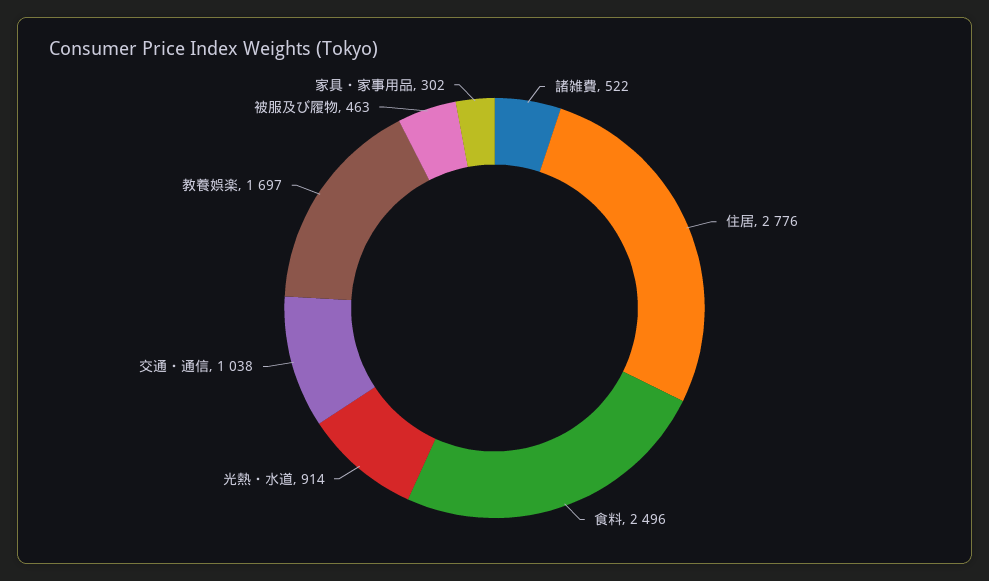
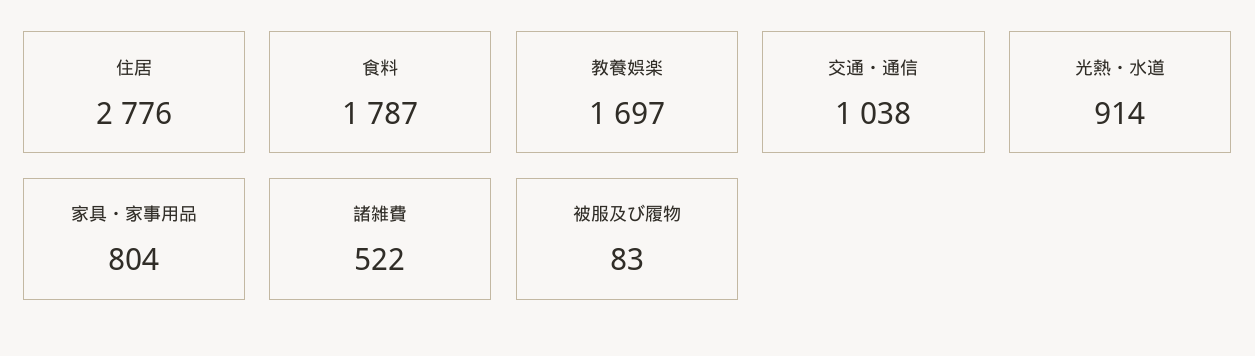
食料: 2496 -> 1787
被服及び履物: 463 -> 83
家具・家事用品: 302 -> 804

